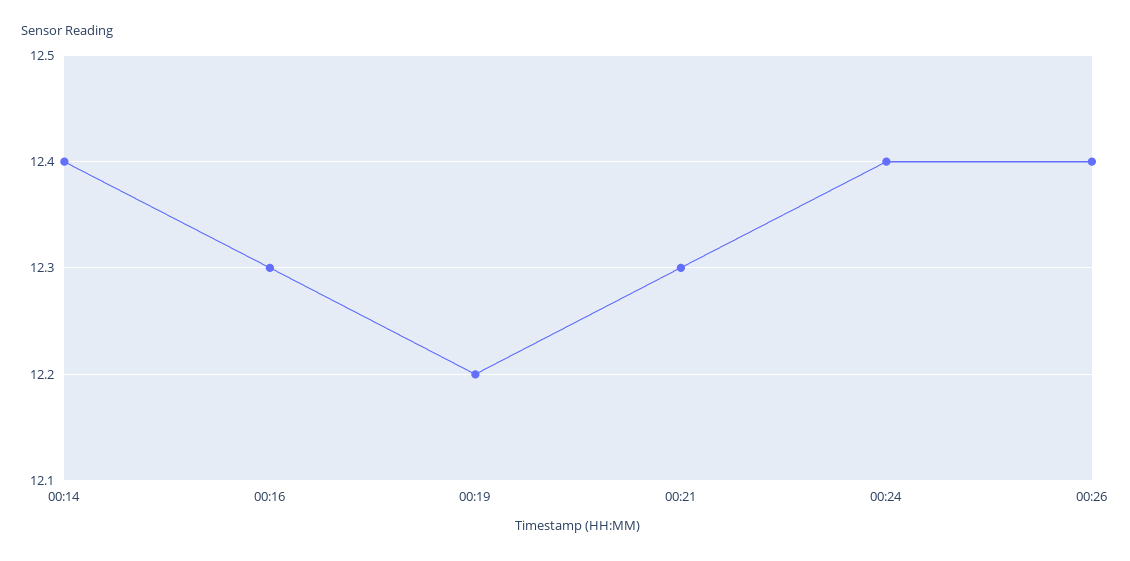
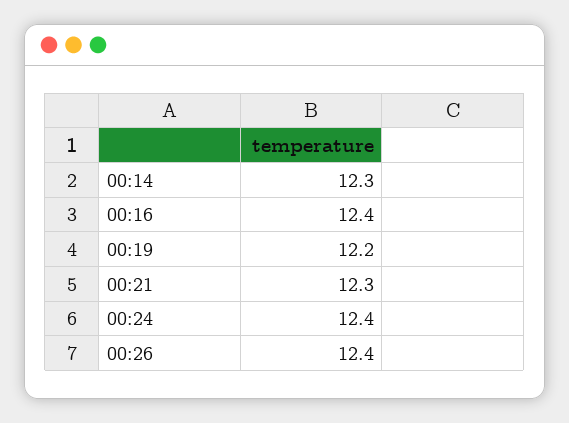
00:14: 12.4 -> 12.3
00:16: 12.3 -> 12.4

